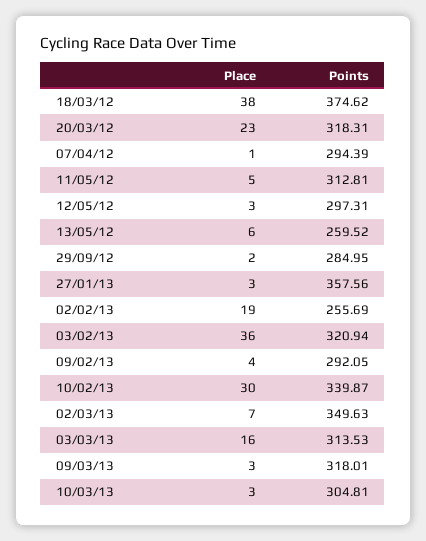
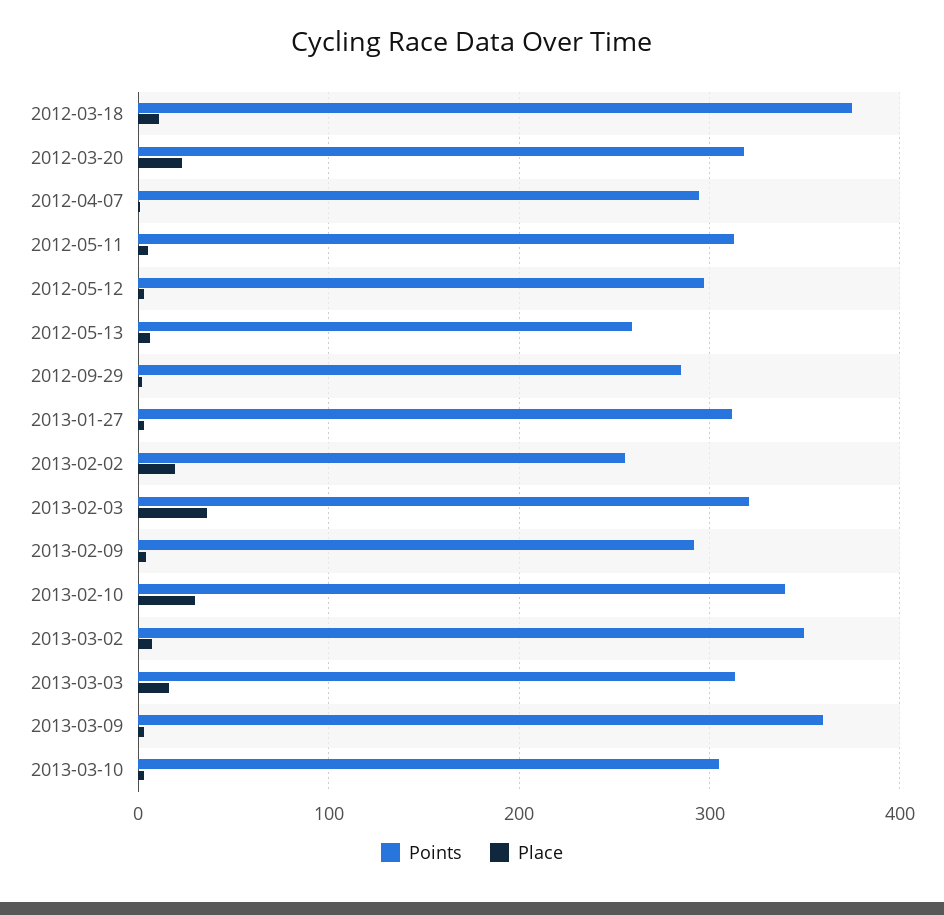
Place, 18/03/12: 38 -> 10
Points, 27/01/13: 357.56 -> 310
Points, 09/03/13: 318.01 -> 360

